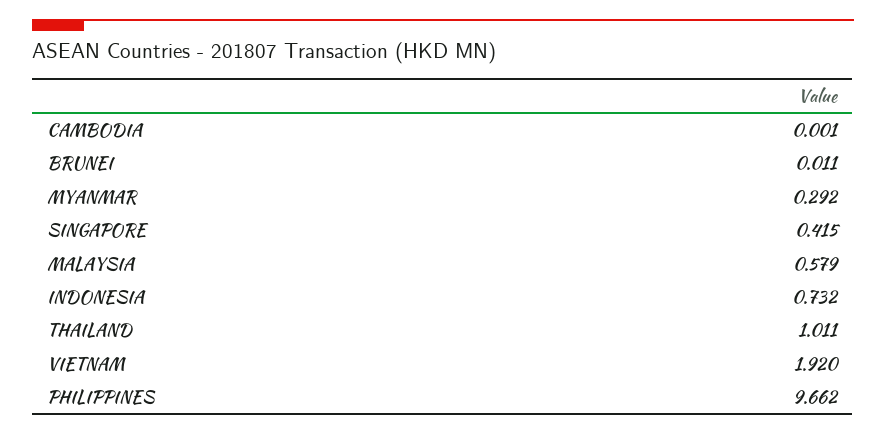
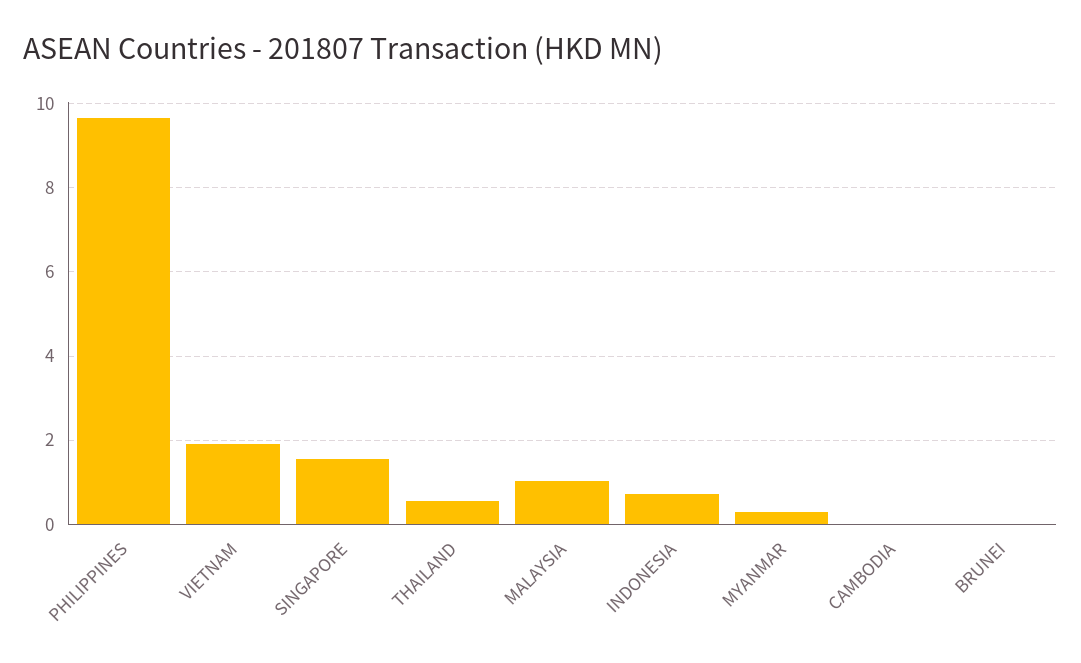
SINGAPORE: 0.415 -> 1.6
MALAYSIA: 0.579 -> 1
THAILAND: 1.011 -> 0.6

